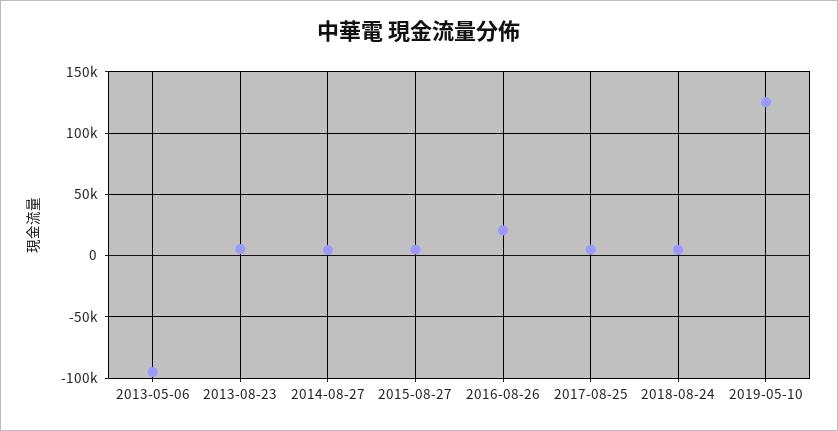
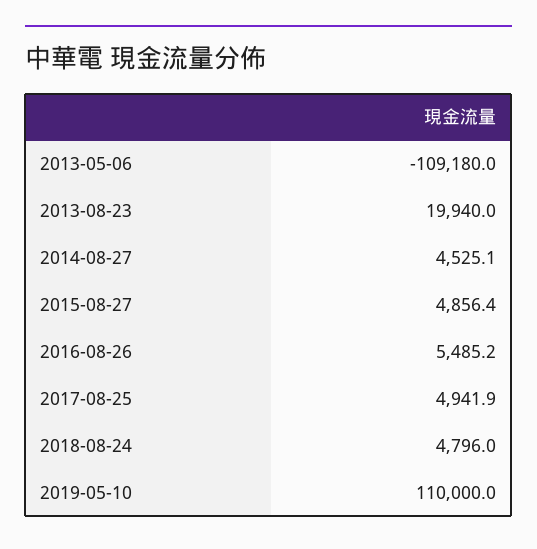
2013-05-06: -95000 -> -109180
2013-08-23: 5000 -> 19940
2016-08-26: 20000 -> 5485.2
2019-05-10: 125000 -> 110000

